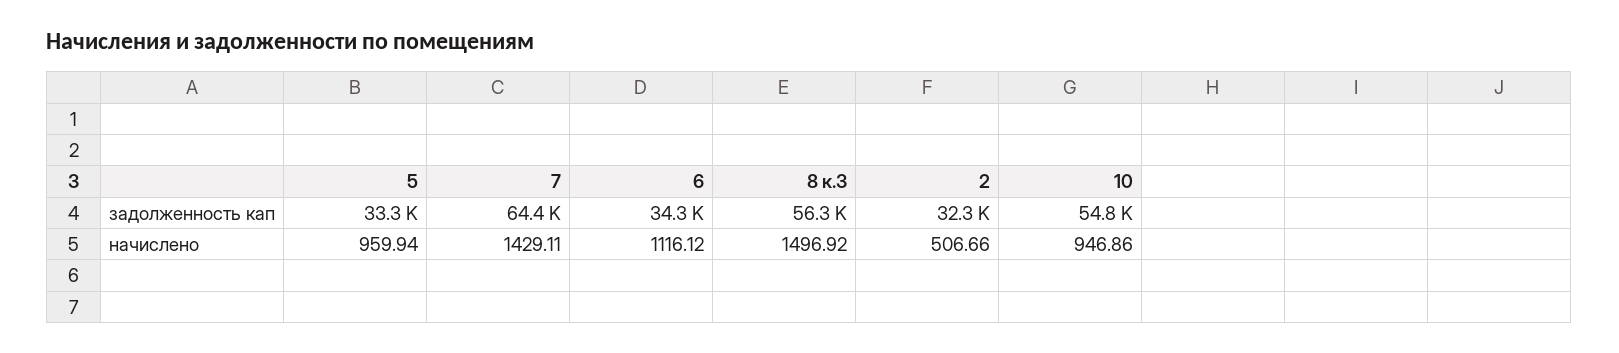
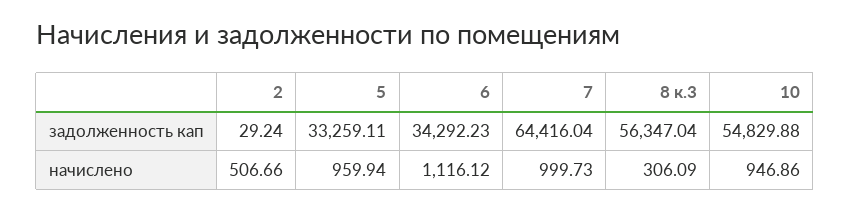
2, задолженность кап: 32300 -> 29.24
7, начислено: 1429.11 -> 999.73
8 к.3, начислено: 1496.92 -> 306.09

